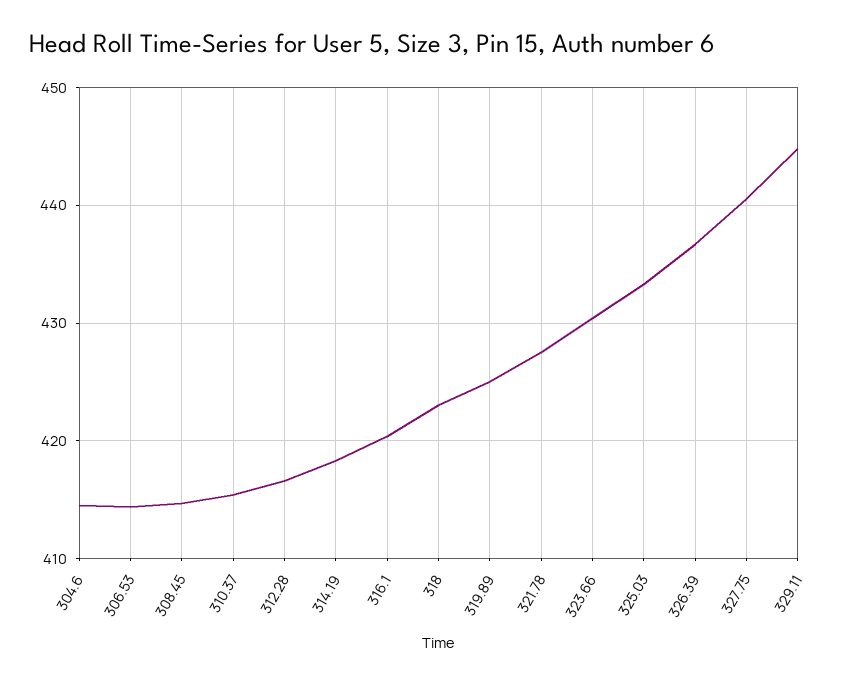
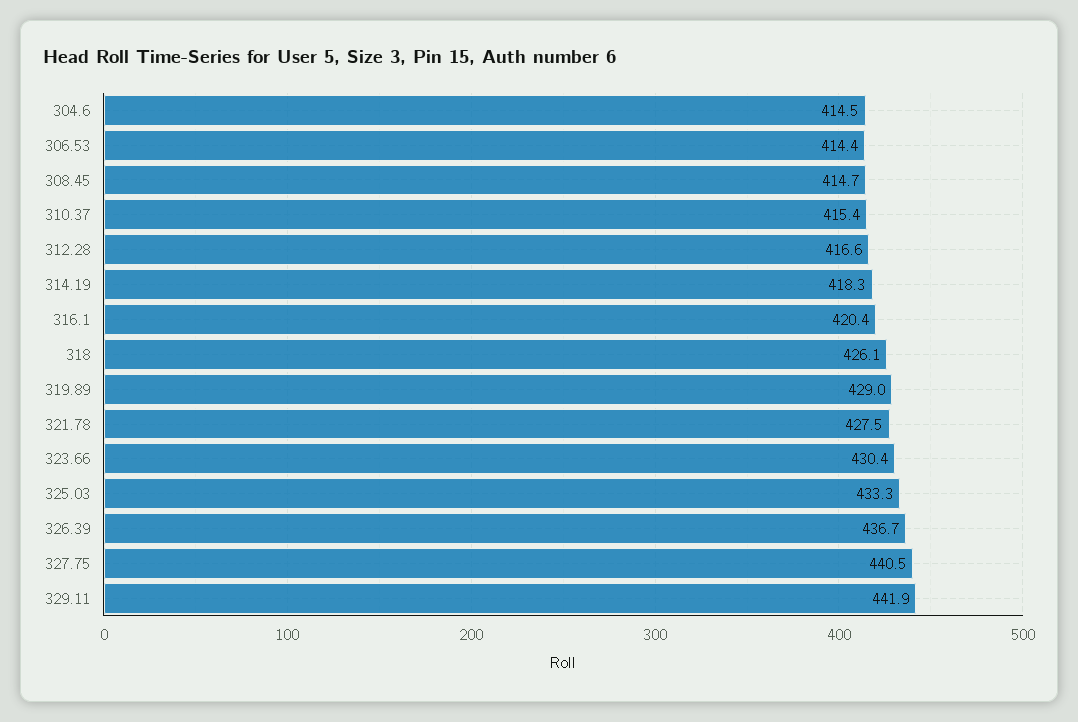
318: 423 -> 426.1
319.89: 425 -> 429
329.11: 445 -> 441.9

